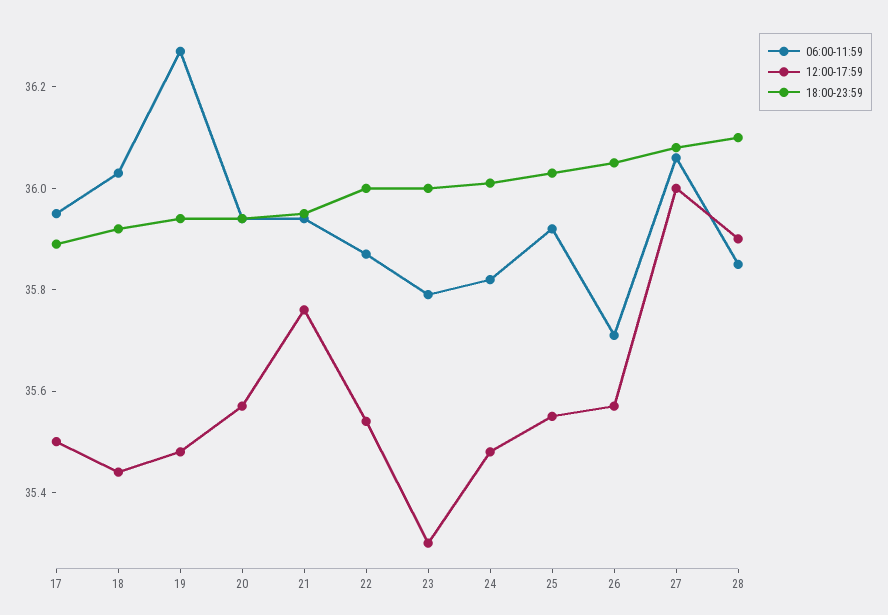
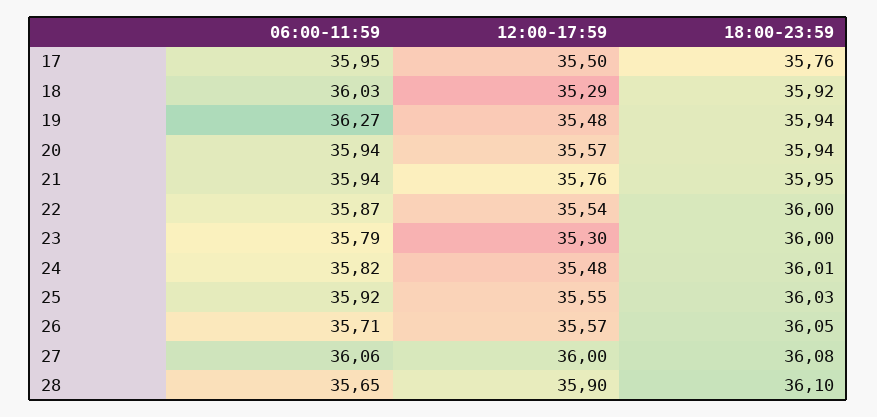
18:00-23:59, 17: 35.9 -> 35.76
12:00-17:59, 18: 35.45 -> 35.29
06:00-11:59, 28: 35.85 -> 35.65

